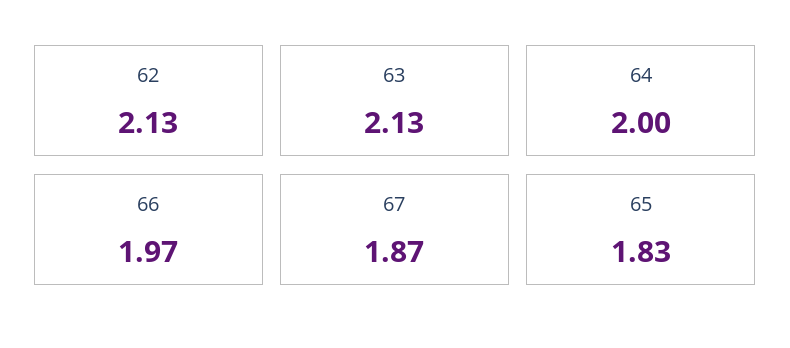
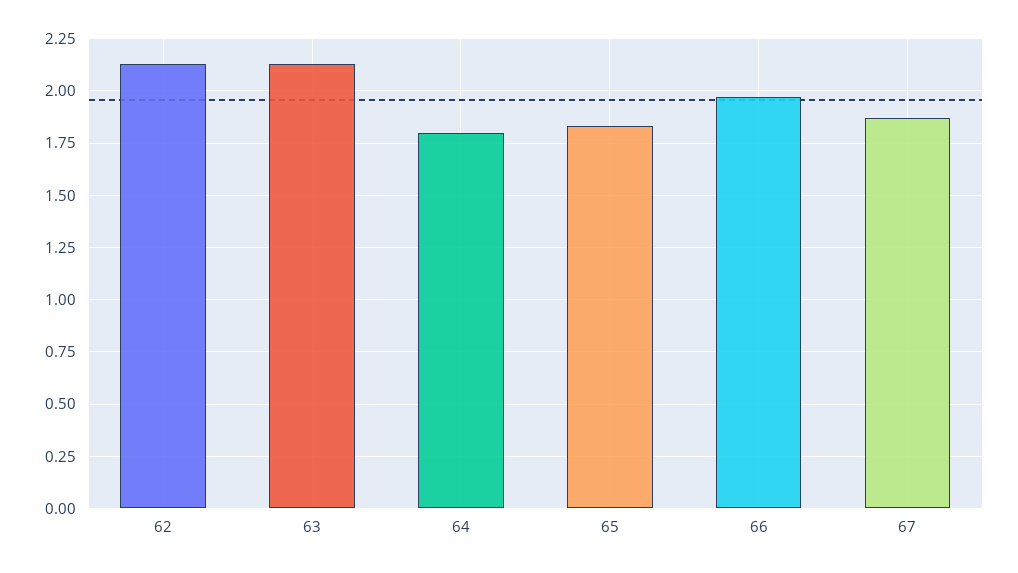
64: 2 -> 1.8

